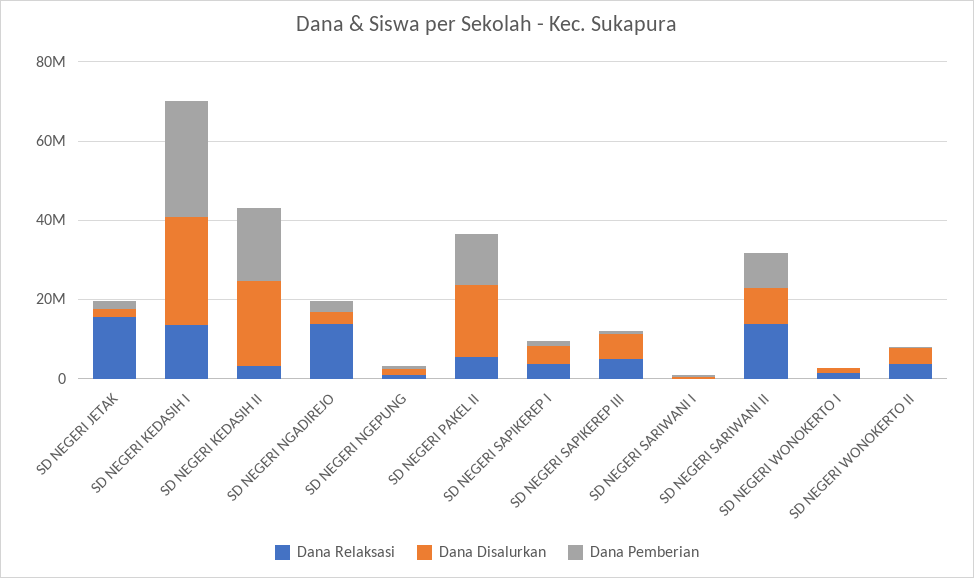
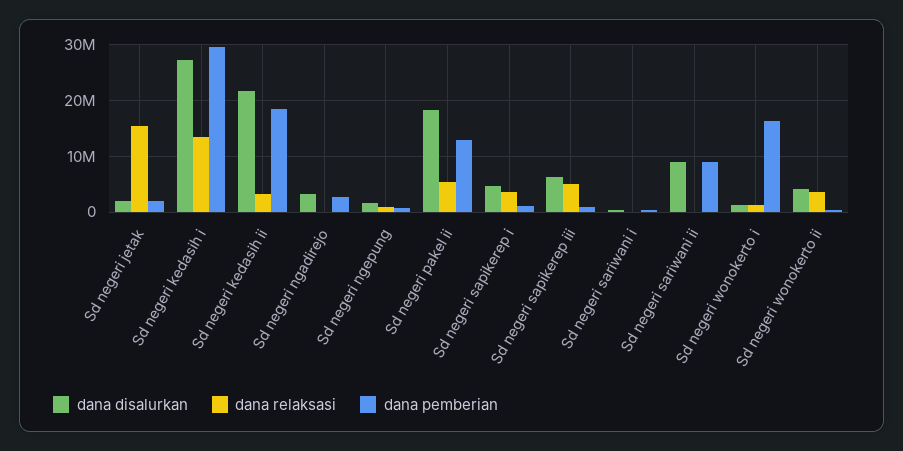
Dana Relaksasi, SD NEGERI NGADIREJO: 15000000 -> 0
Dana Relaksasi, SD NEGERI SARIWANI II: 15000000 -> 0
Dana Pemberian, SD NEGERI WONOKERTO I: 0 -> 16000000

